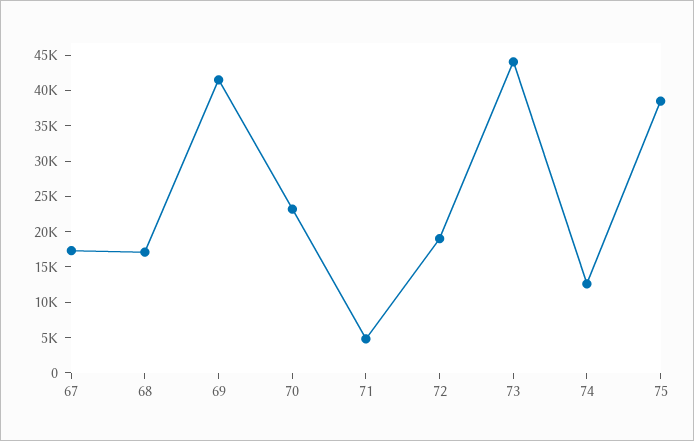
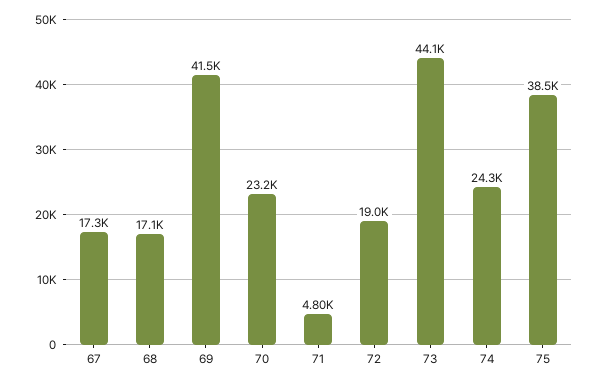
74: 12500 -> 24300

